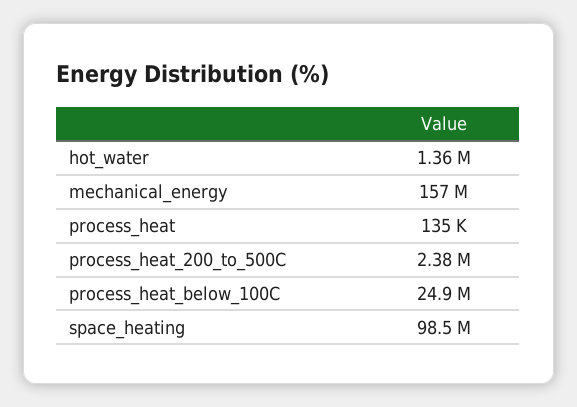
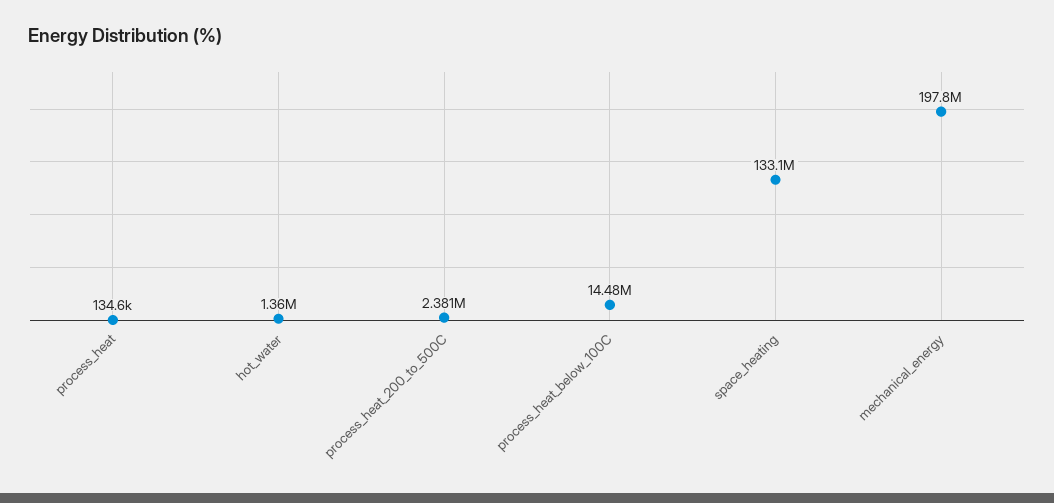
mechanical_energy: 157000000 -> 197800000
process_heat_below_100C: 24900000 -> 14480000
space_heating: 98500000 -> 133100000

